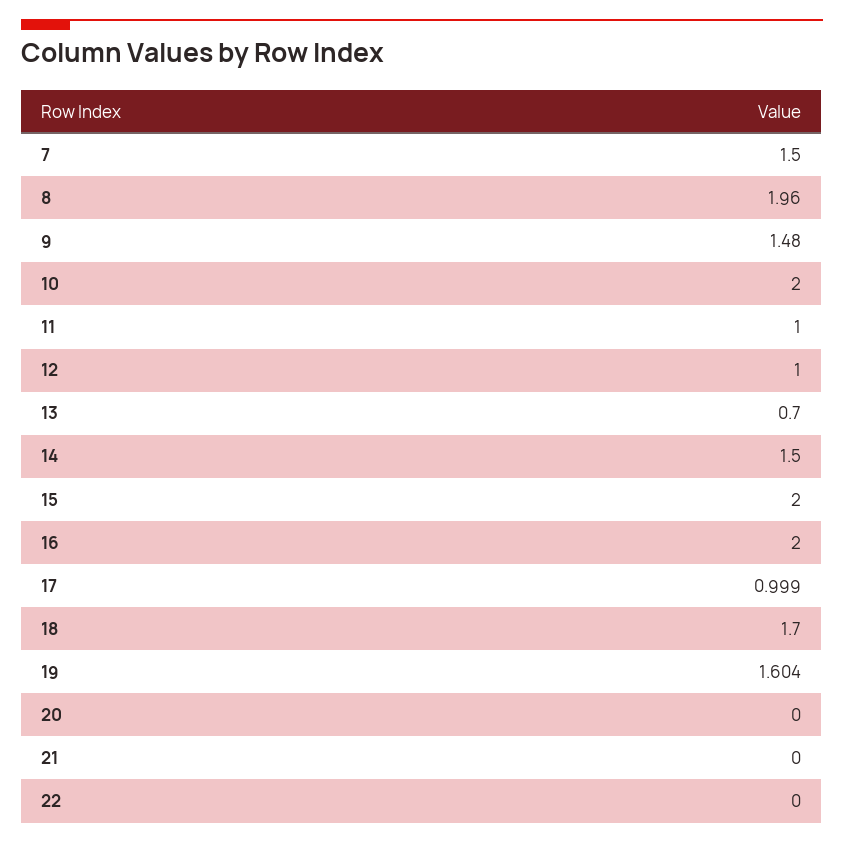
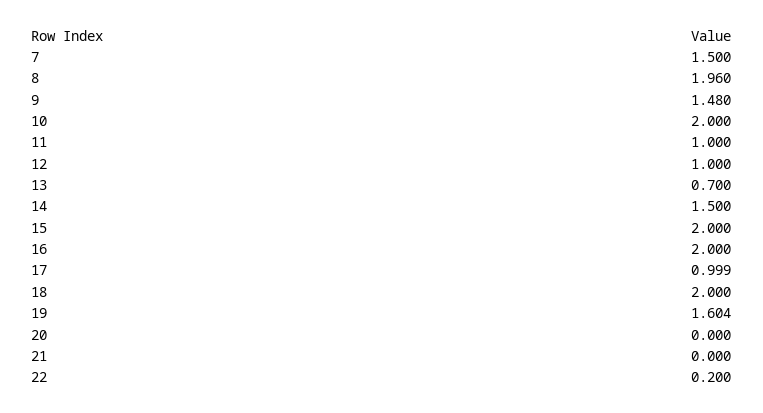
18: 1.7 -> 2
22: 0 -> 0.2

